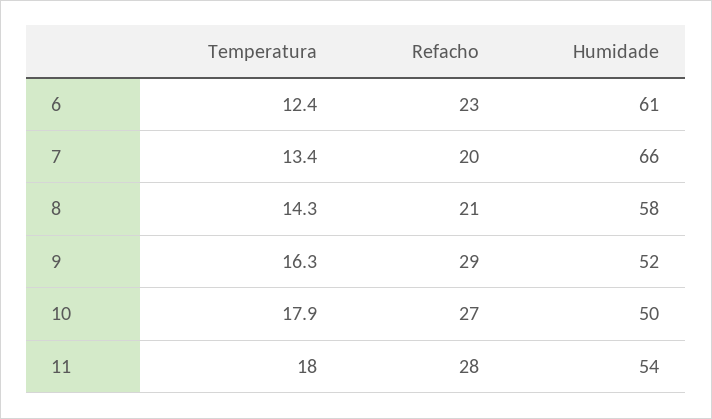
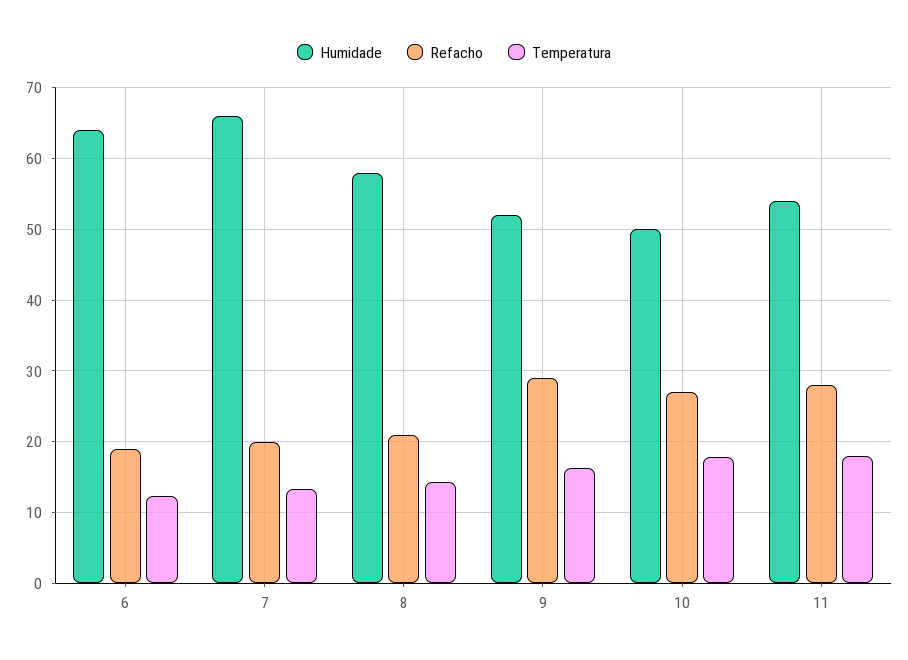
Refacho, 6: 23 -> 19
Humidade, 6: 61 -> 64

